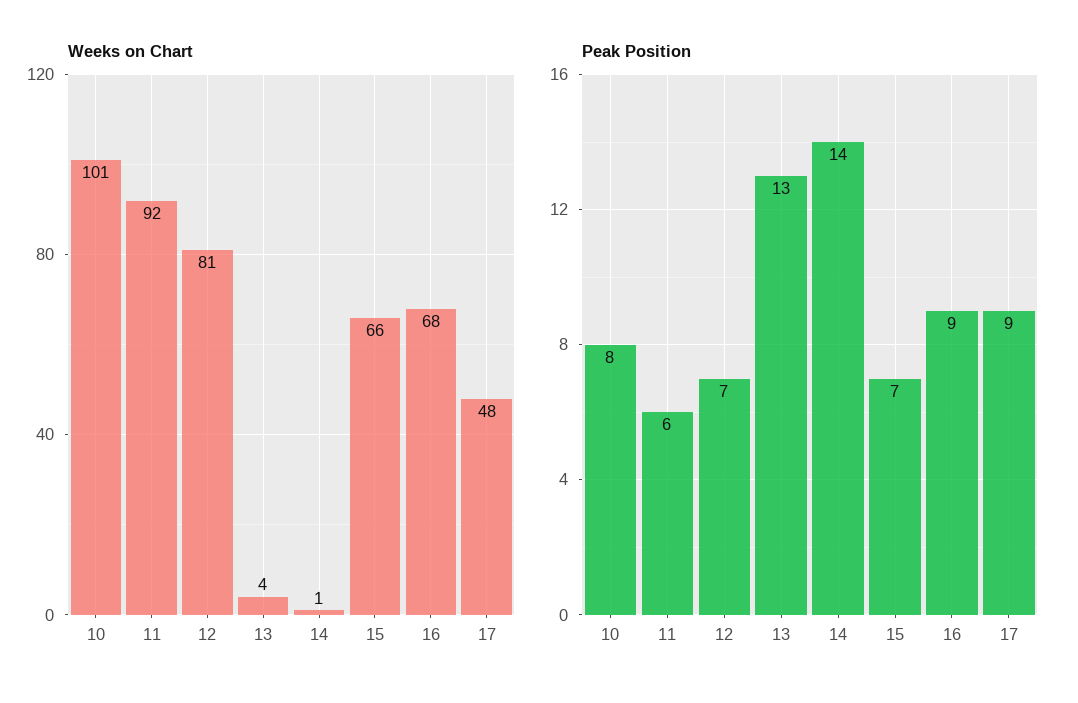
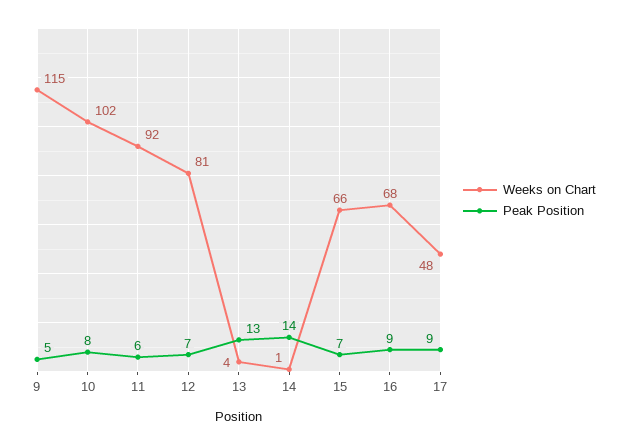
Weeks on Chart, 10: 101 -> 102
Weeks on Chart, 9: none -> 115
Peak Position, 9: none -> 5

